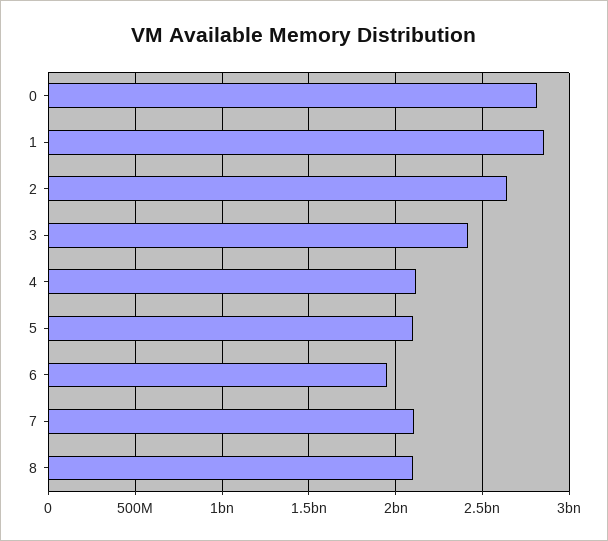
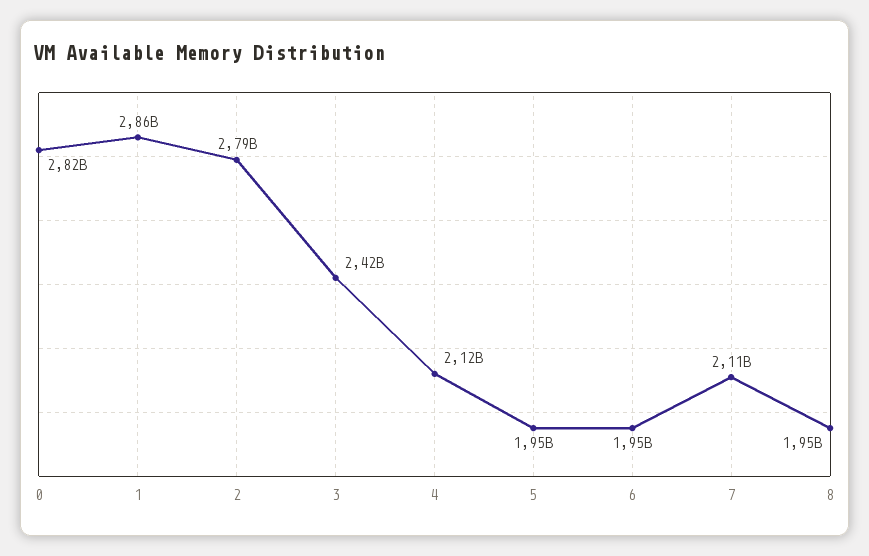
2: 2650000000 -> 2790000000
5: 2100000000 -> 1950000000
8: 2100000000 -> 1950000000

